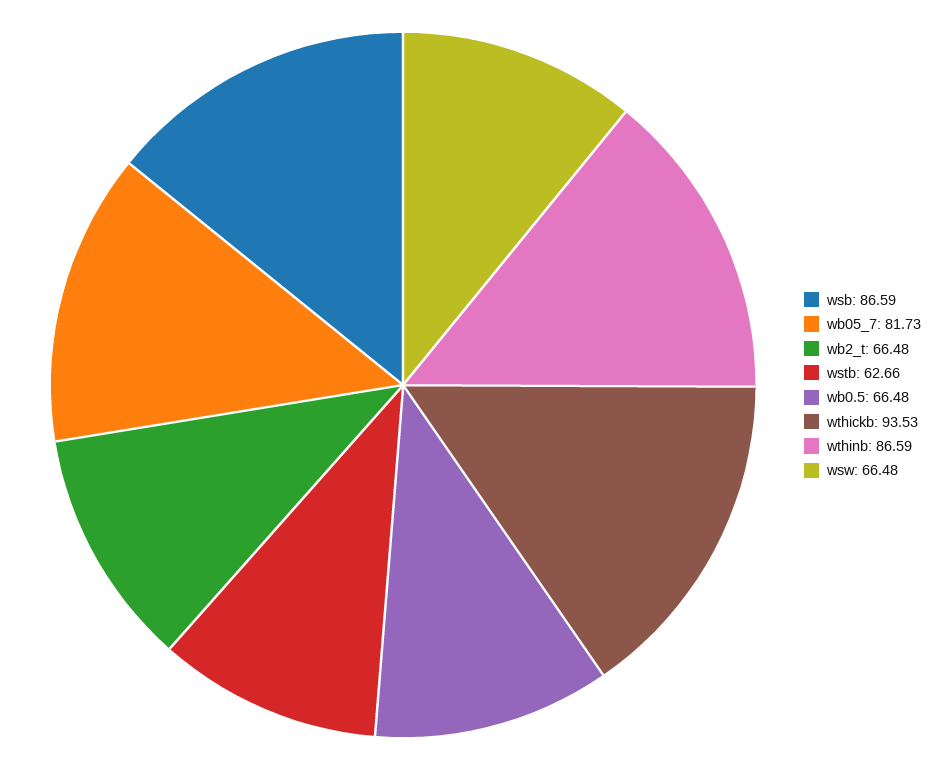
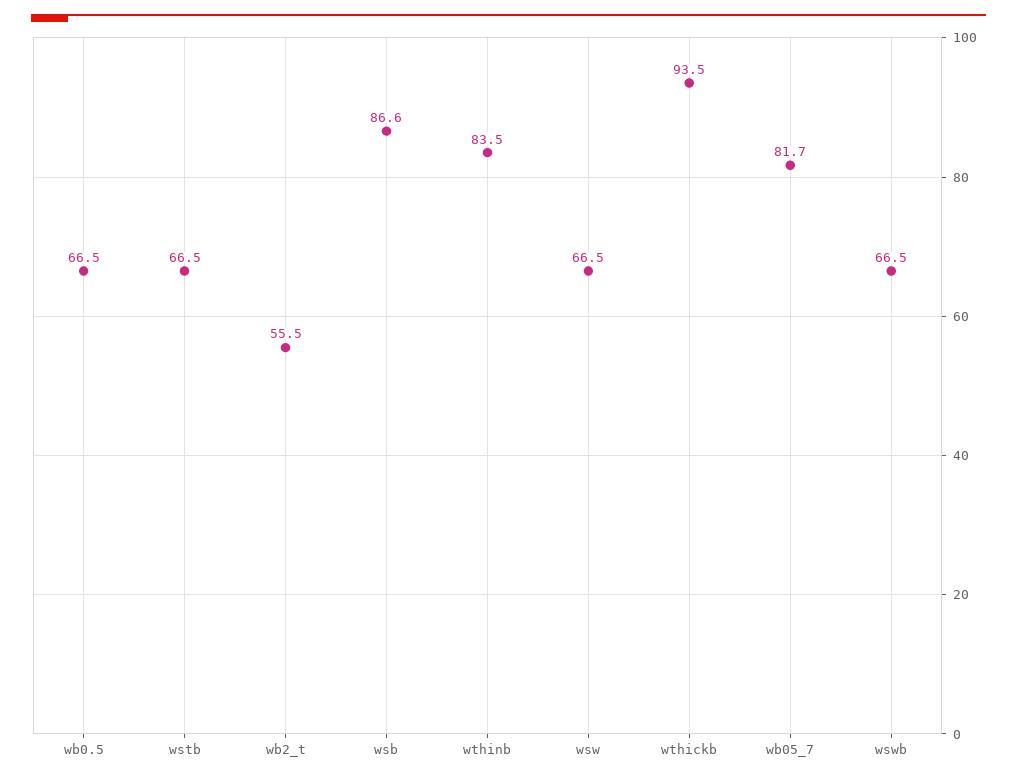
wb2_t: 66.48 -> 55.5
wstb: 62.66 -> 66.5
wthinb: 86.59 -> 83.5
wswb: none -> 66.5

